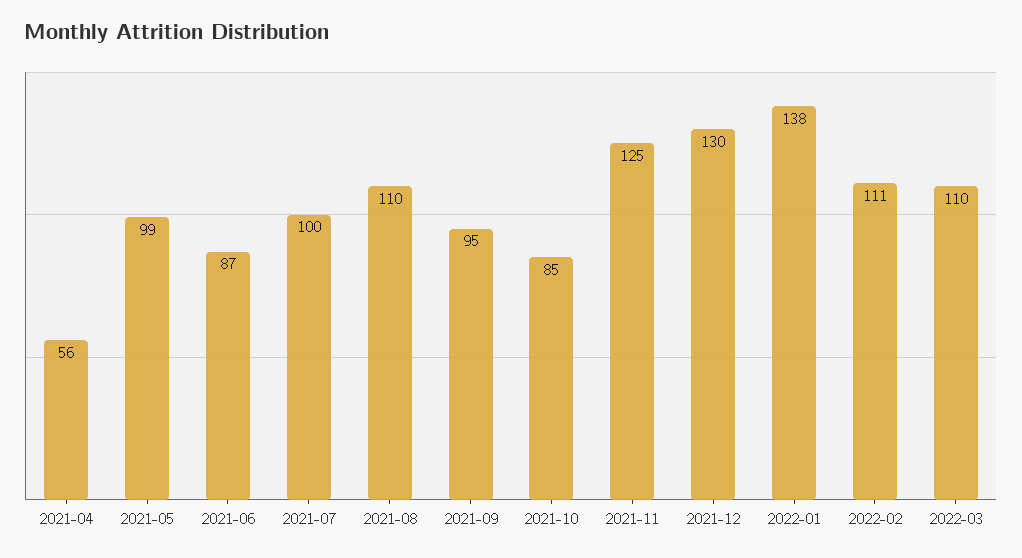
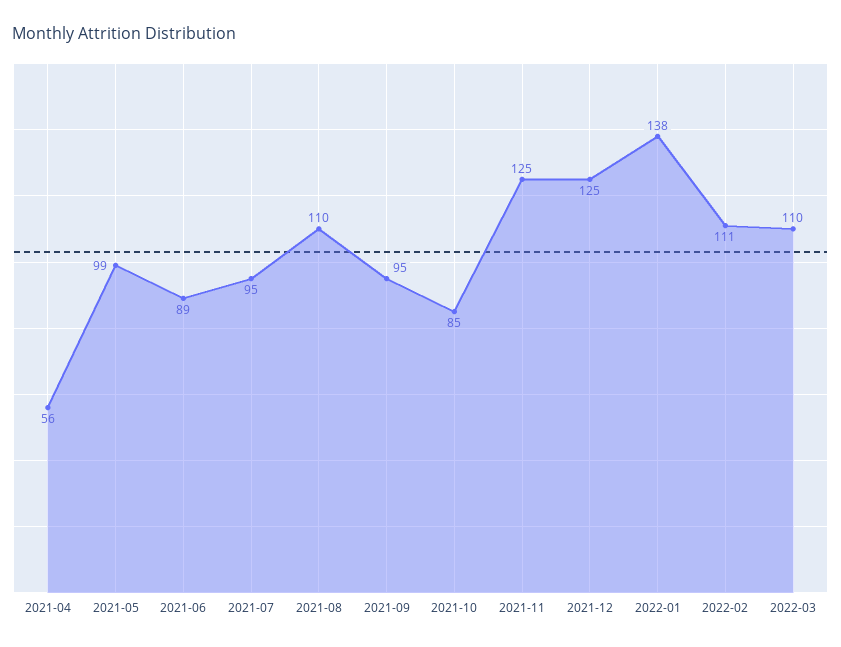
2021-06: 87 -> 89
2021-07: 100 -> 95
2021-12: 130 -> 125

